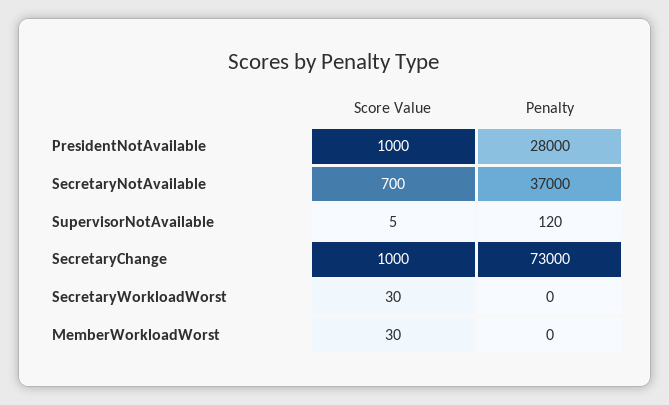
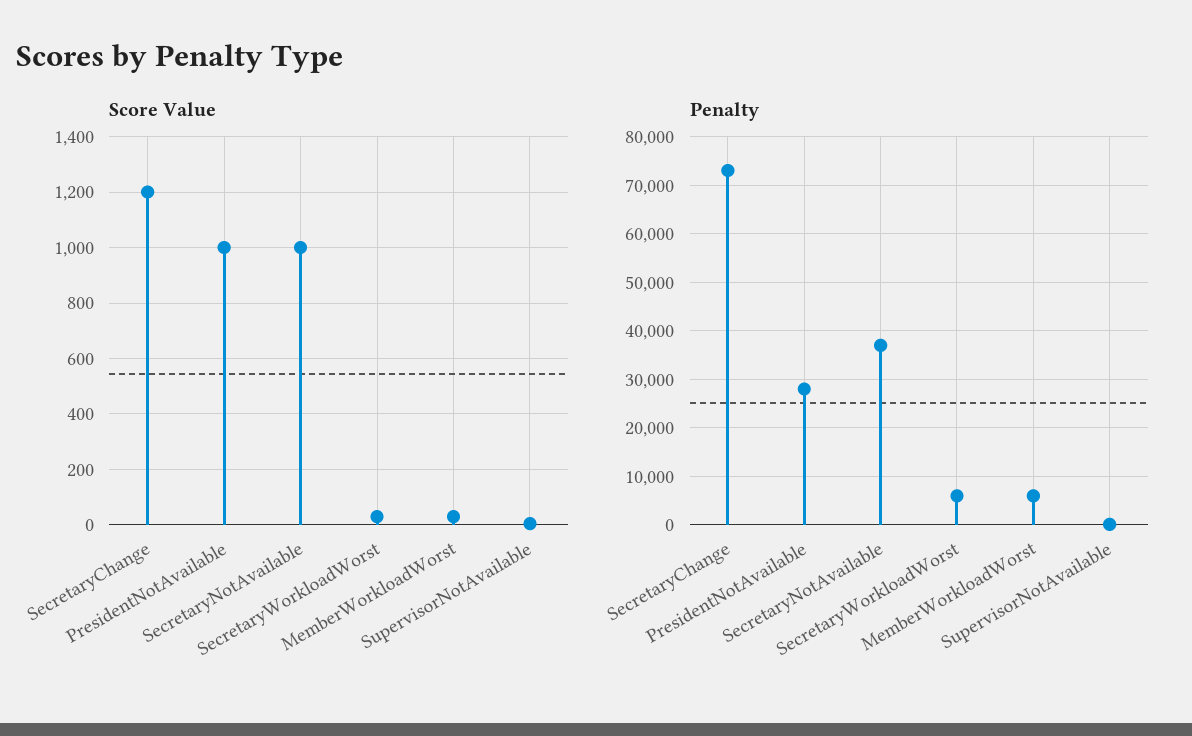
Score Value, SecretaryNotAvailable: 700 -> 1000
Score Value, SecretaryChange: 1000 -> 1200
Penalty, SecretaryWorkloadWorst: 0 -> 6000
Penalty, MemberWorkloadWorst: 0 -> 6000

